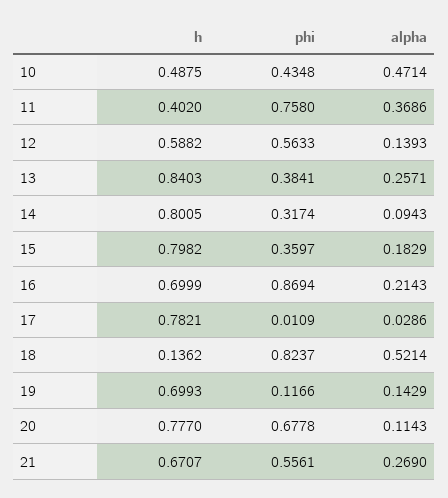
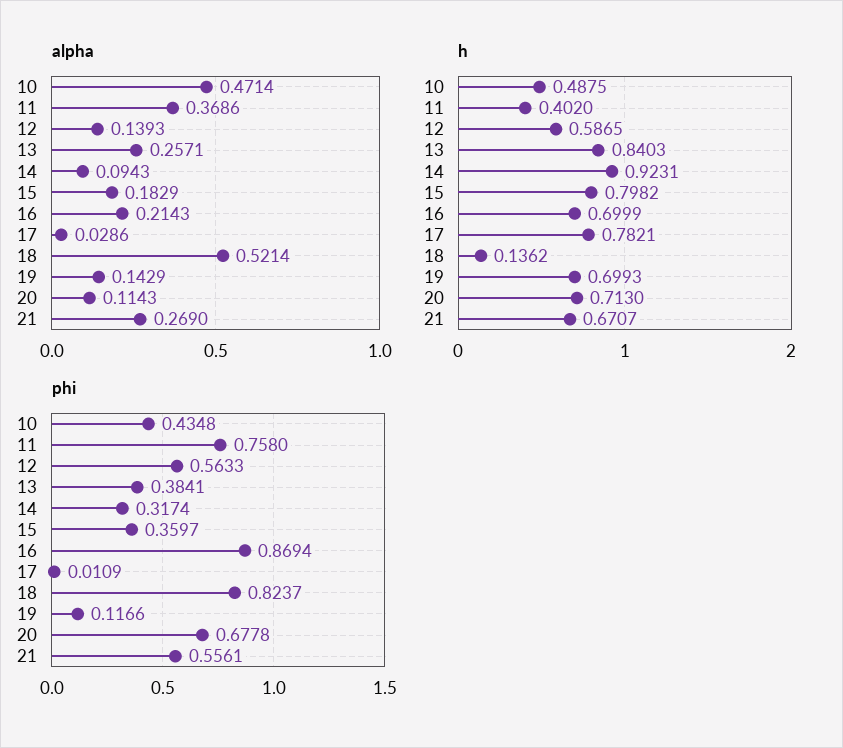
h, 12: 0.5882 -> 0.5865
h, 14: 0.8005 -> 0.9231
h, 20: 0.777 -> 0.713

